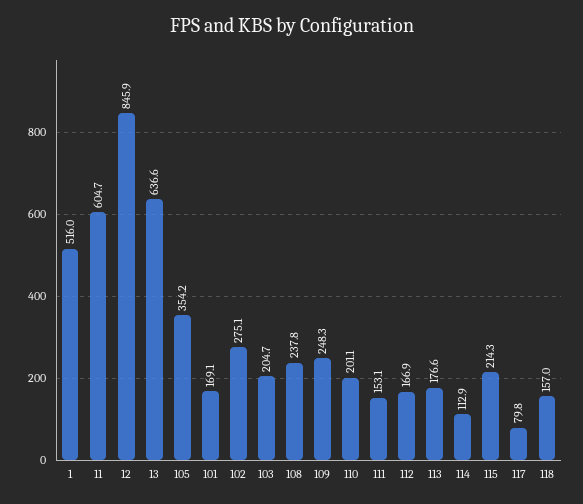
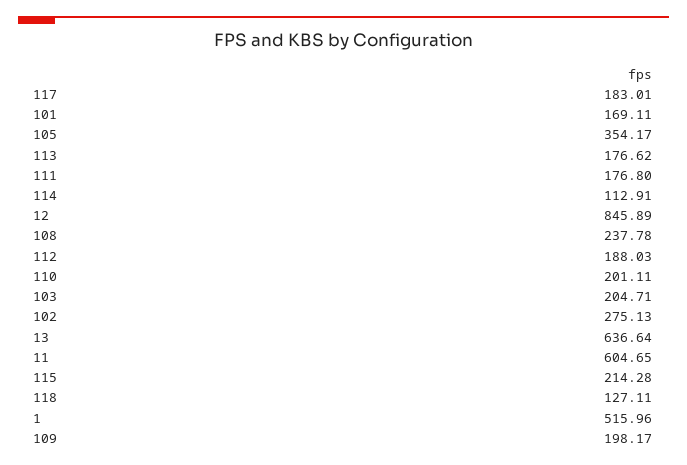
109: 248.3 -> 198.17
111: 153.1 -> 176.8
112: 166.9 -> 188.03
117: 79.8 -> 183.01
118: 157 -> 127.11

